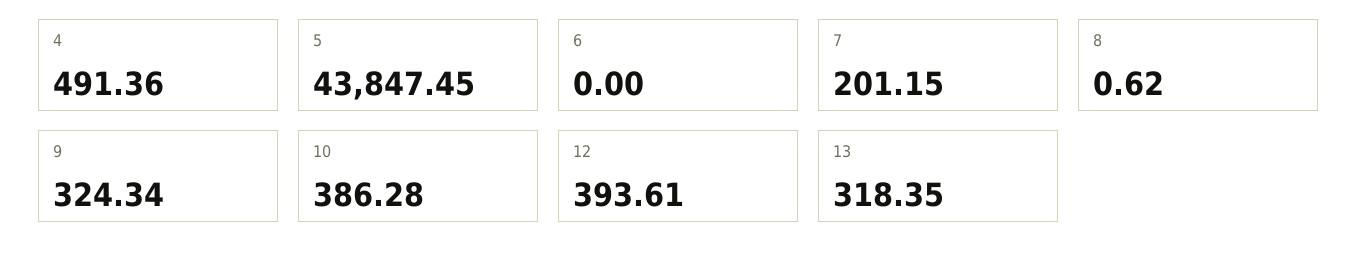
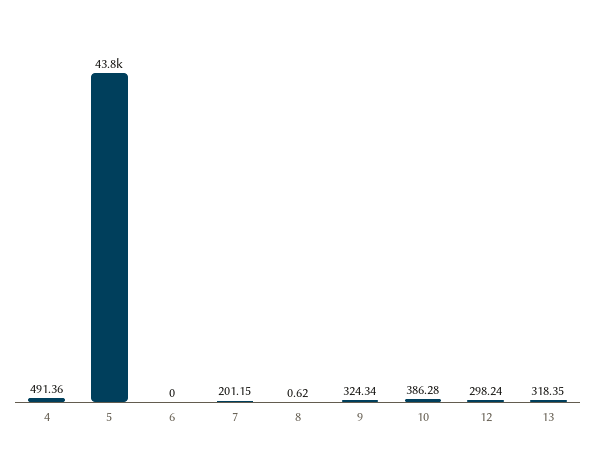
12: 393.61 -> 298.24

